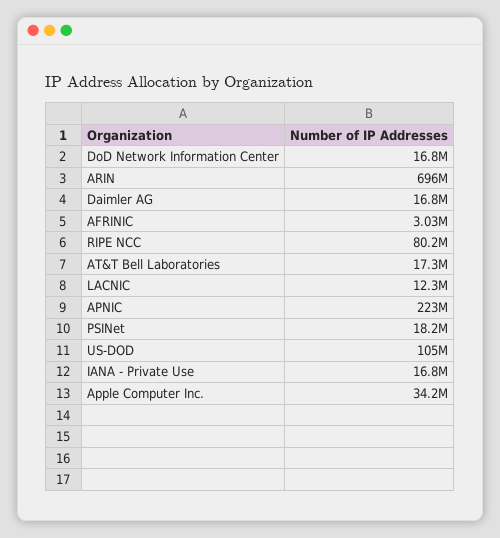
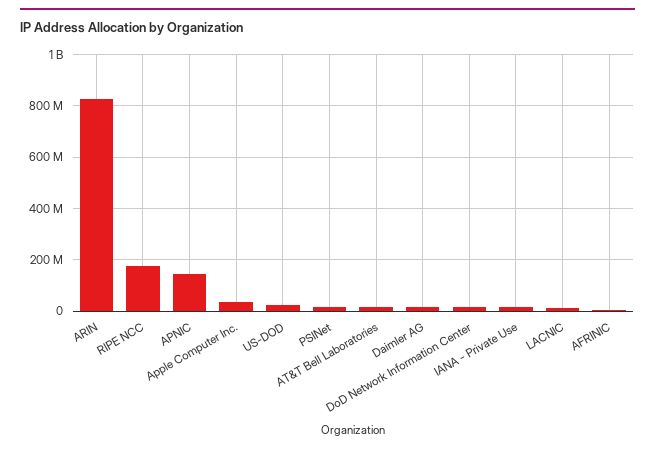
ARIN: 696000000 -> 825000000
RIPE NCC: 80200000 -> 175000000
APNIC: 223000000 -> 150000000
US-DOD: 105000000 -> 25000000

